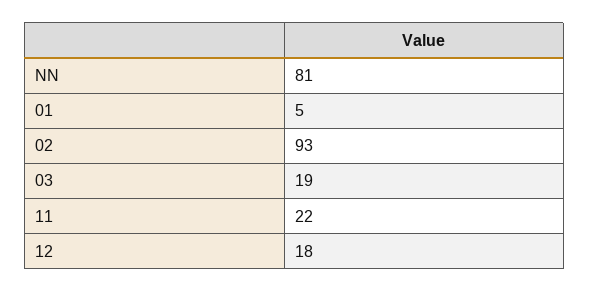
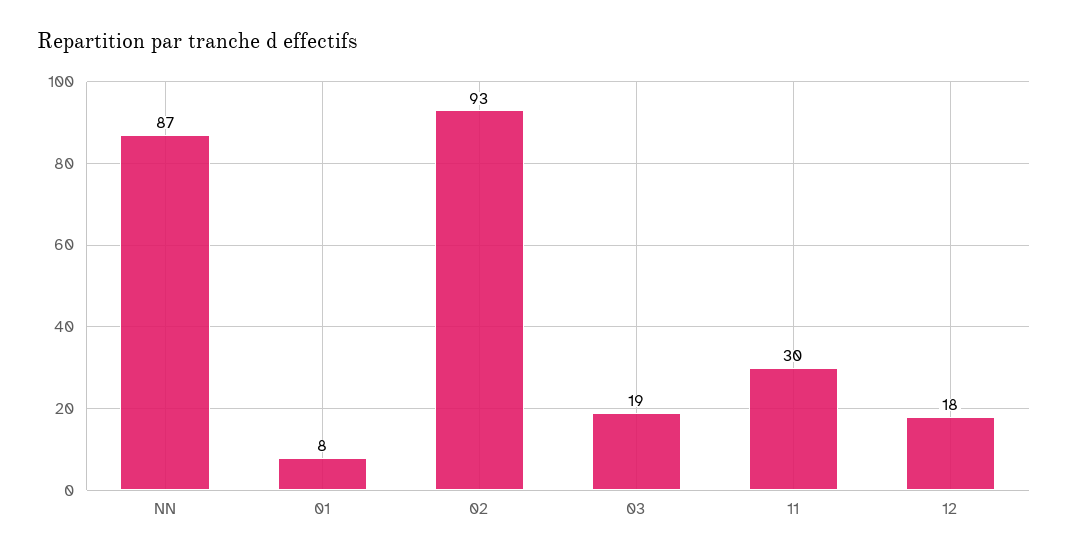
NN: 81 -> 87
01: 5 -> 8
11: 22 -> 30

